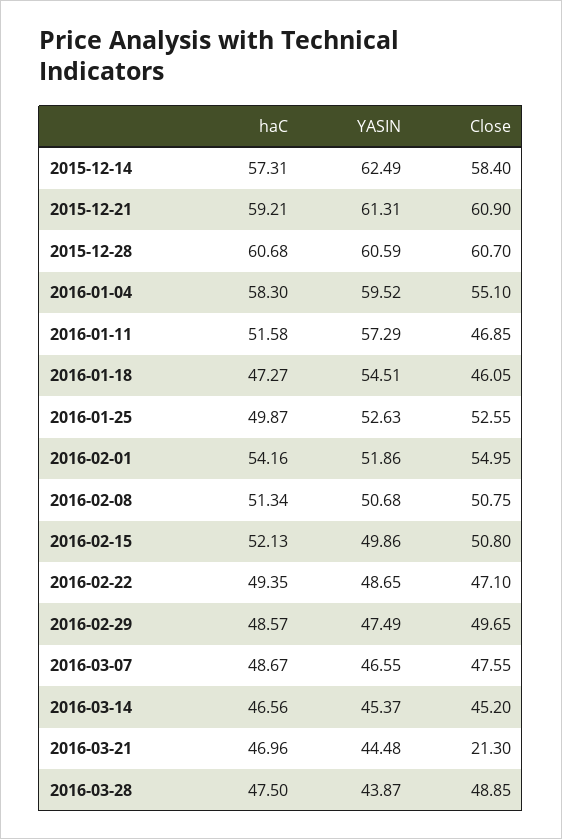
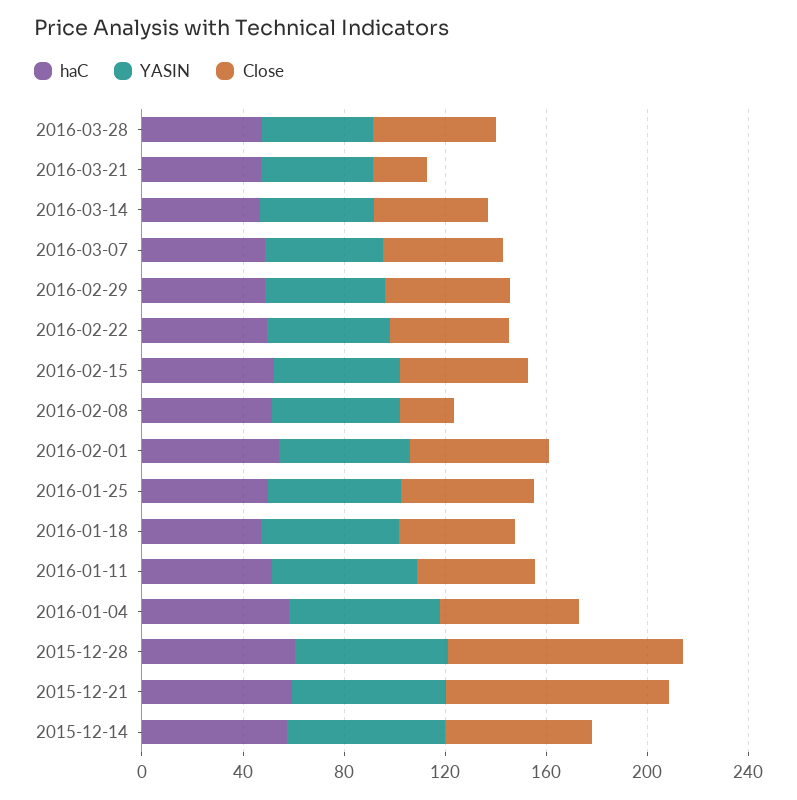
Close, 2015-12-21: 60.9 -> 90
Close, 2015-12-28: 60.7 -> 90
Close, 2016-02-08: 50.75 -> 20

